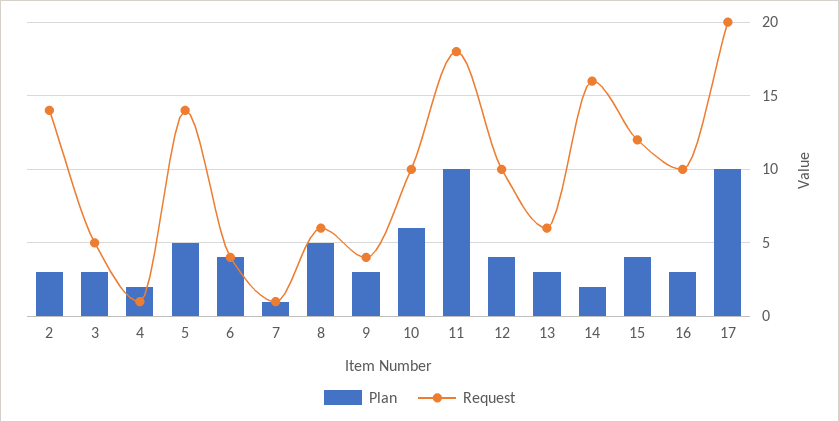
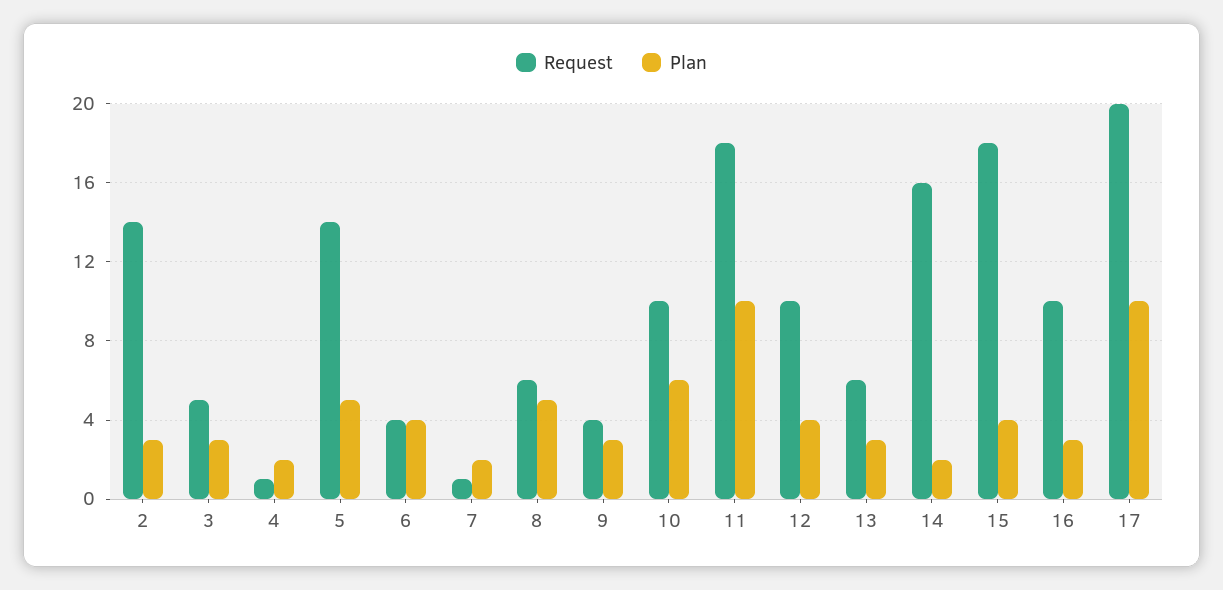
Plan, 7: 1 -> 2
Request, 15: 12 -> 18

